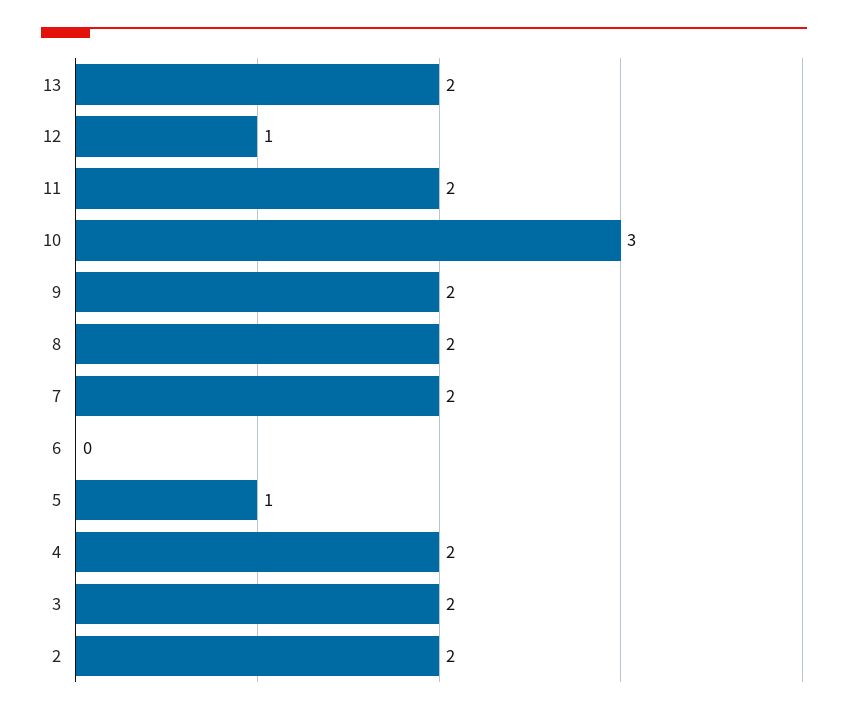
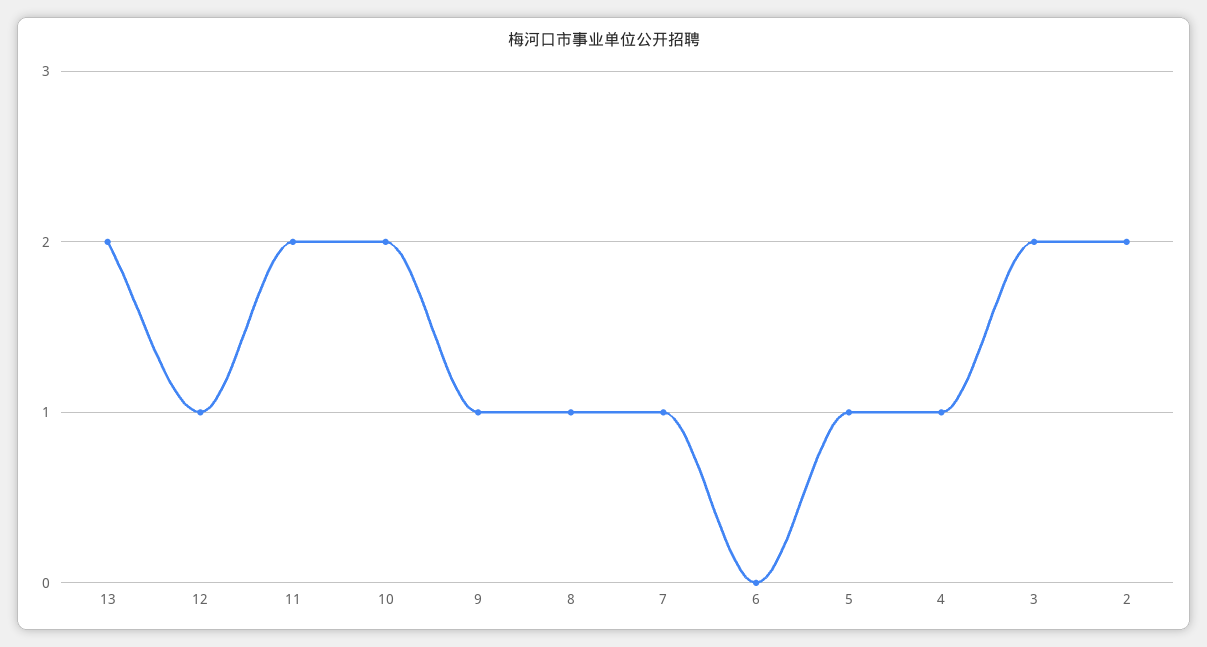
10: 3 -> 2
9: 2 -> 1
8: 2 -> 1
7: 2 -> 1
4: 2 -> 1

